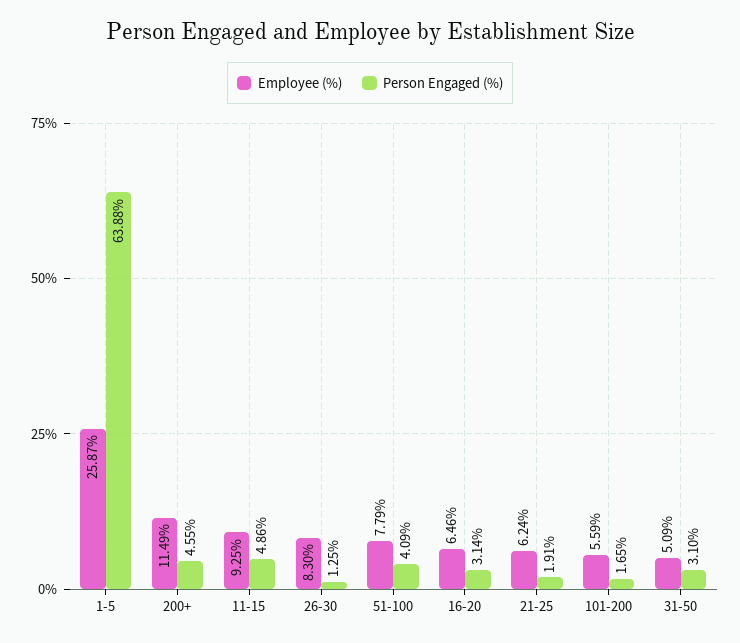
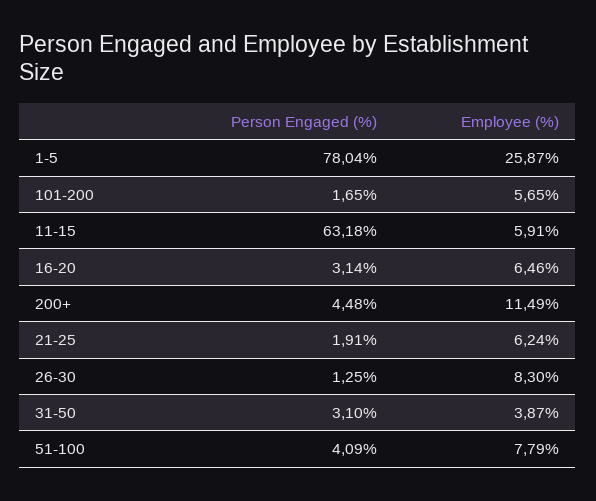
Person Engaged (%), 1-5: 63.88 -> 78.04
Person Engaged (%), 200+: 4.55 -> 4.48
Employee (%), 11-15: 9.25 -> 5.91
Person Engaged (%), 11-15: 4.86 -> 63.18
Employee (%), 101-200: 5.59 -> 5.65
Employee (%), 31-50: 5.09 -> 3.87

